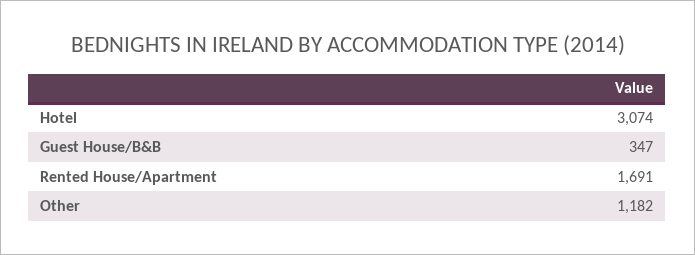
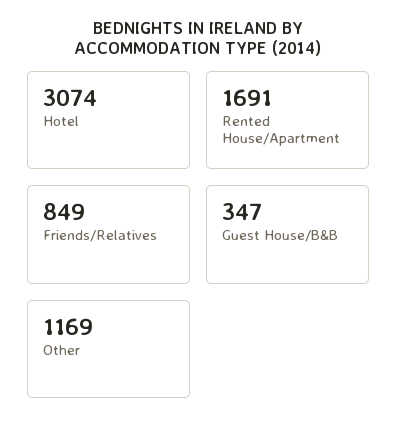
Other: 1182 -> 1169
Friends/Relatives: none -> 849

